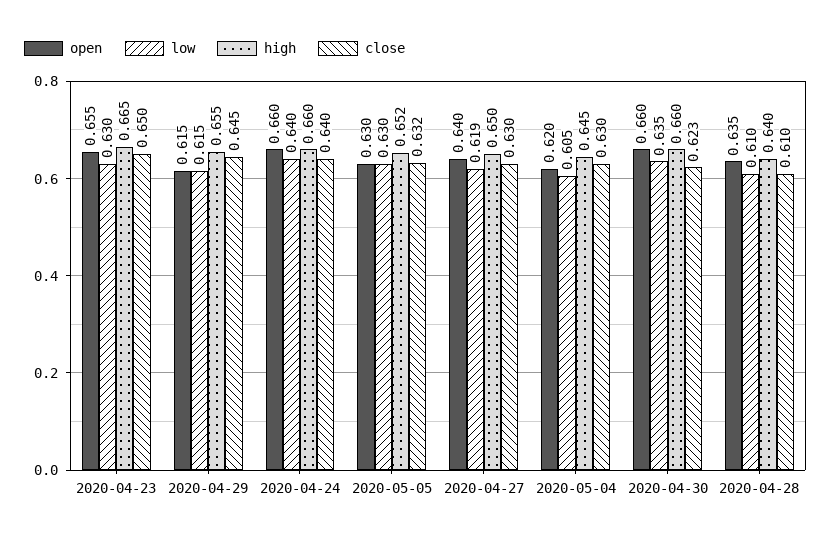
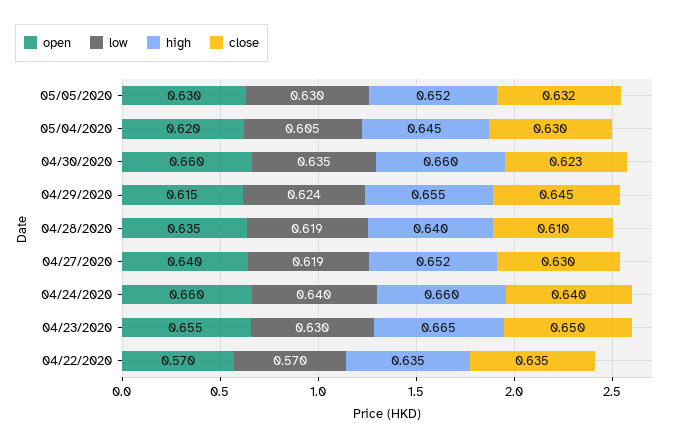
low, 2020-04-29: 0.615 -> 0.624
high, 2020-04-27: 0.65 -> 0.652
low, 2020-04-28: 0.61 -> 0.619
open, 04/22/2020: none -> 0.57
low, 04/22/2020: none -> 0.57
high, 04/22/2020: none -> 0.635
close, 04/22/2020: none -> 0.635

